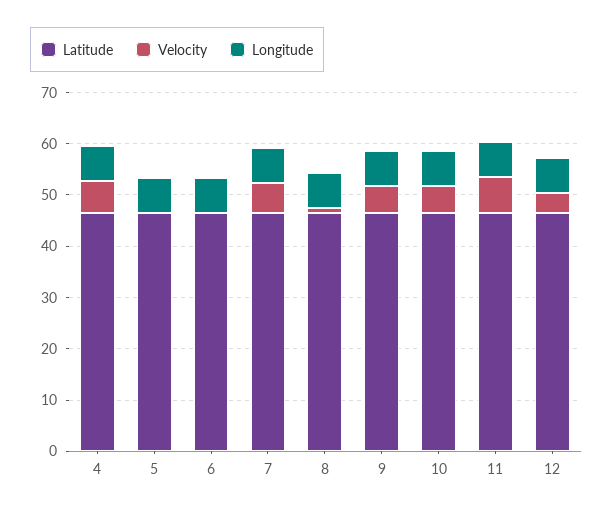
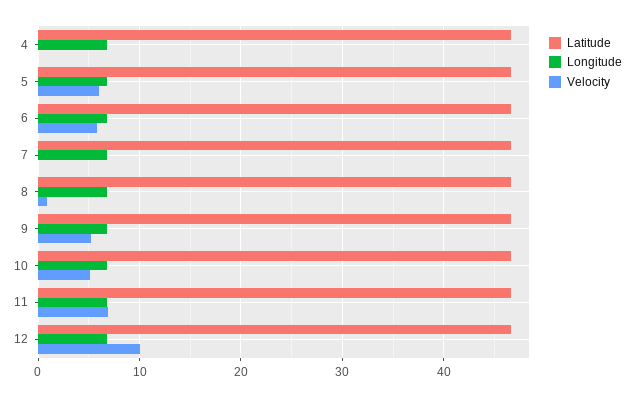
Velocity, 4: 6 -> 0
Velocity, 5: 0 -> 6
Velocity, 6: 0 -> 6
Velocity, 7: 6 -> 0
Velocity, 12: 4 -> 10

